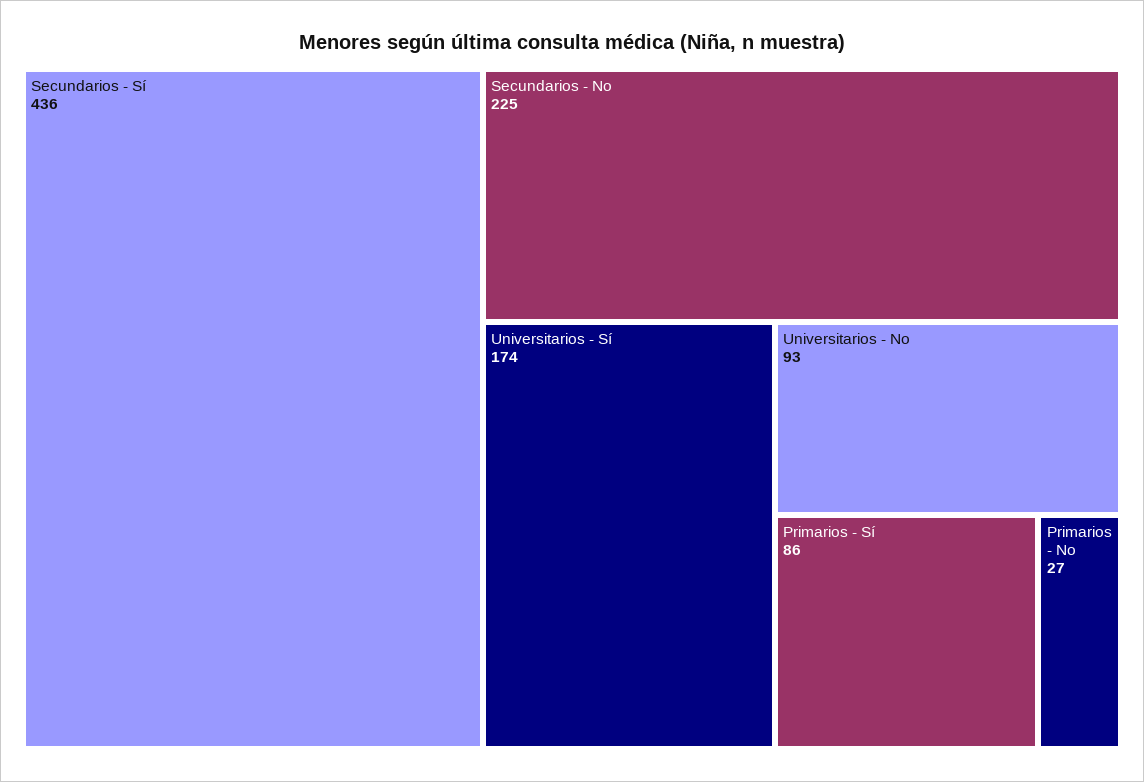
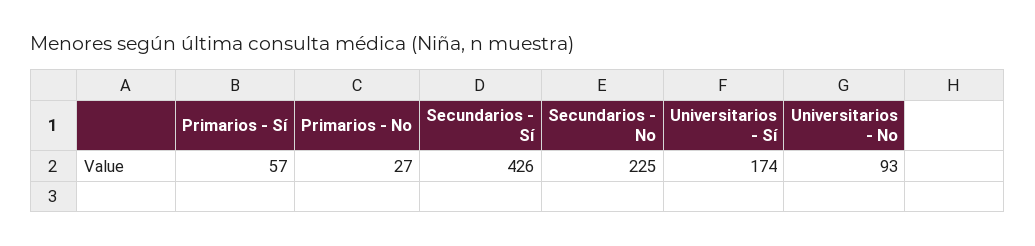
Secundarios - Sí: 436 -> 426
Primarios - Sí: 86 -> 57

